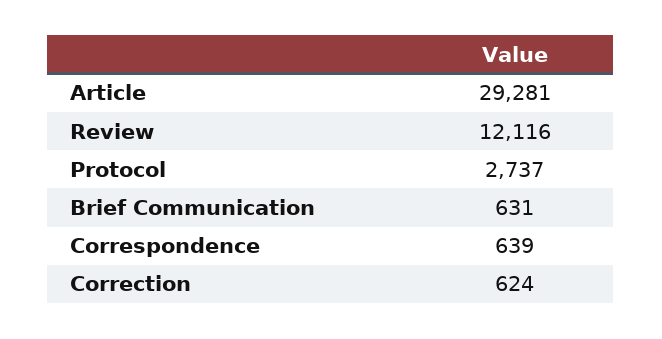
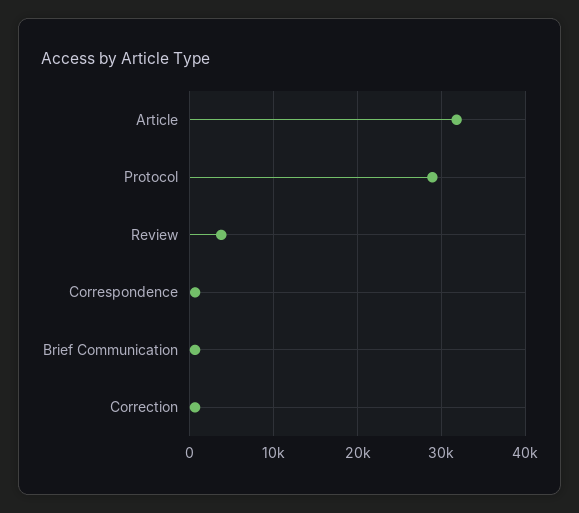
Article: 29281 -> 32000
Review: 12116 -> 4000
Protocol: 2737 -> 29000

